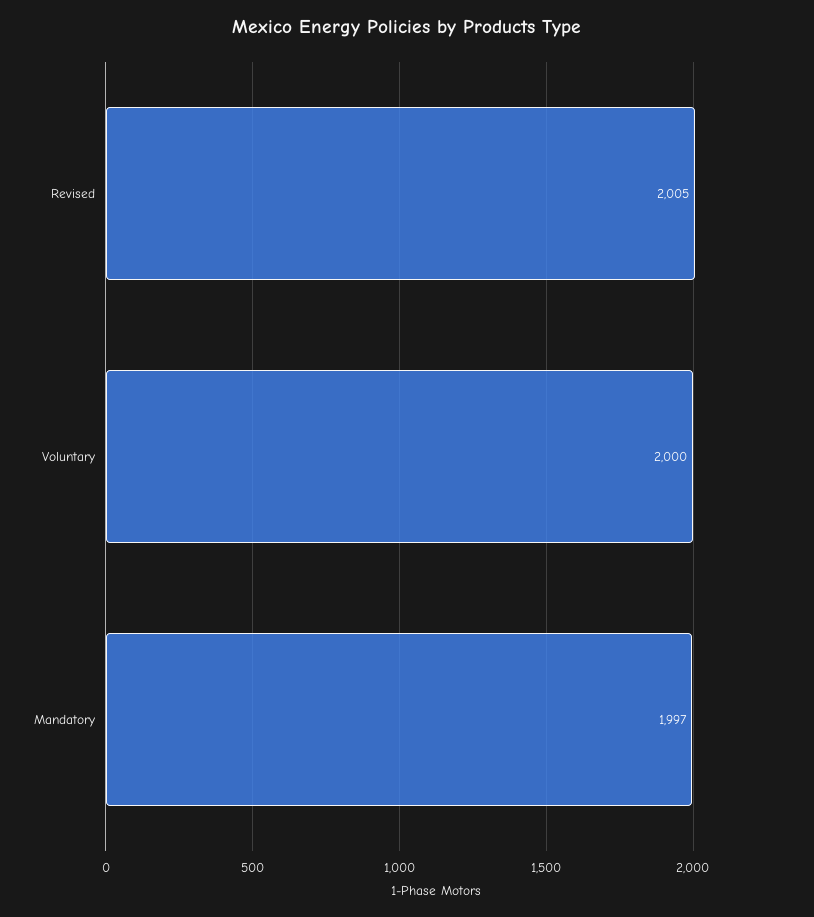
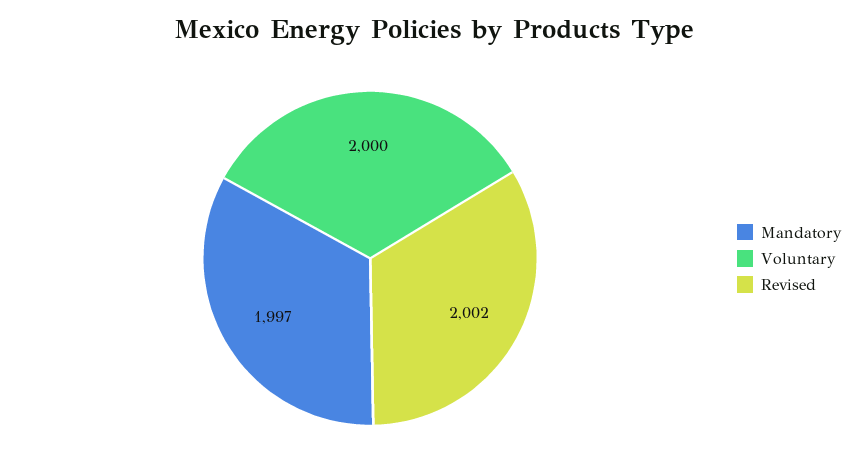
Revised: 2005 -> 2002

